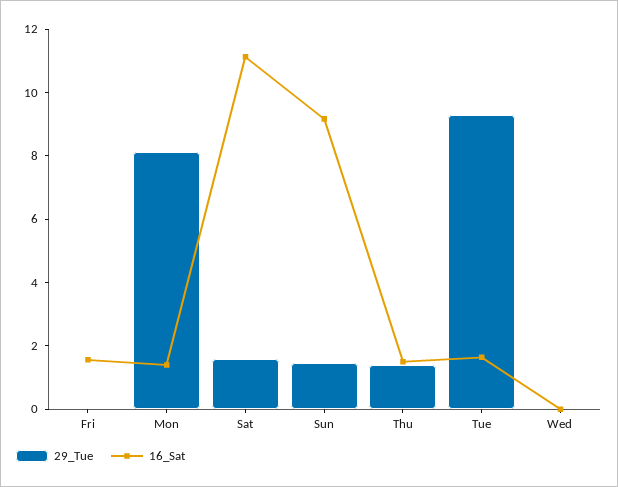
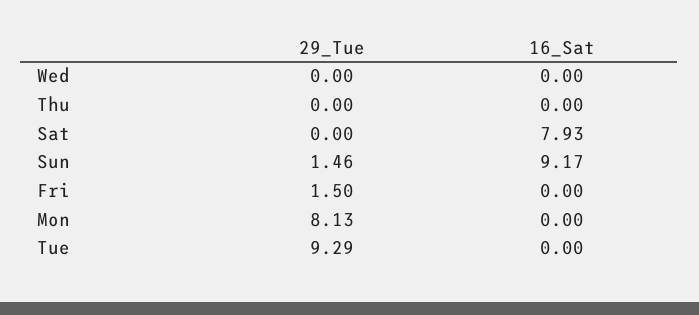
29_Tue, Fri: 0 -> 1.5
16_Sat, Fri: 1.5 -> 0
16_Sat, Mon: 1.5 -> 0
29_Tue, Sat: 1.5 -> 0
16_Sat, Sat: 11 -> 7.93
29_Tue, Thu: 1.5 -> 0
16_Sat, Thu: 1.5 -> 0
16_Sat, Tue: 1.5 -> 0

